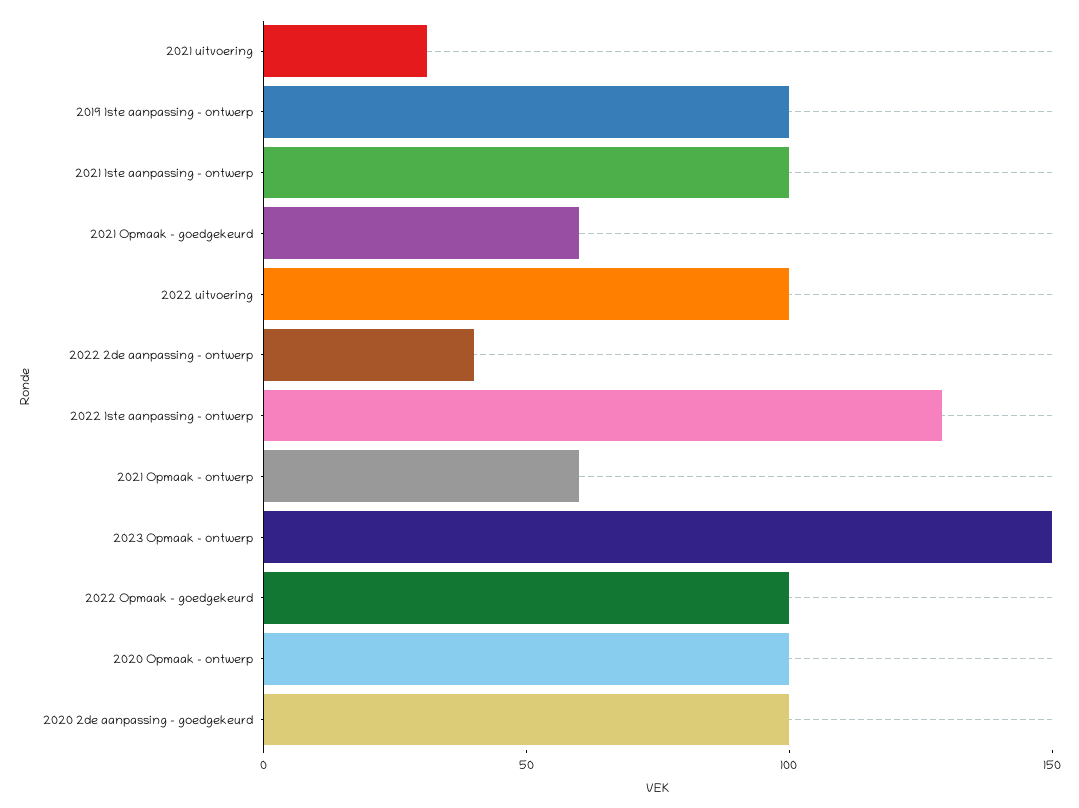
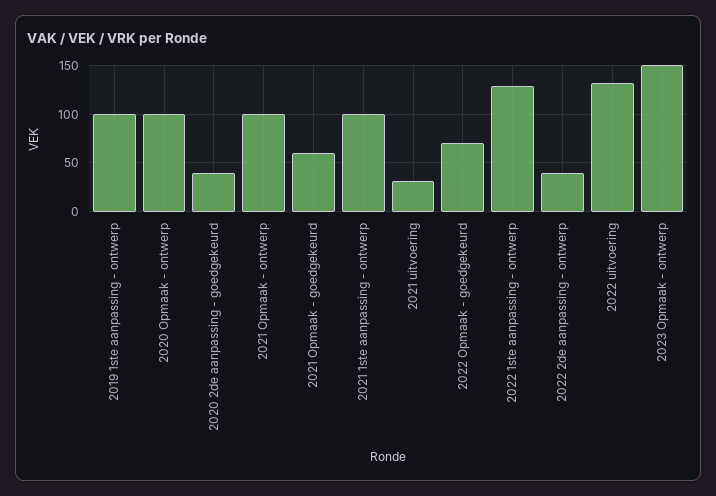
2022 uitvoering: 100 -> 130
2021 Opmaak - ontwerp: 60 -> 100
2022 Opmaak - goedgekeurd: 100 -> 70
2020 2de aanpassing - goedgekeurd: 100 -> 40

